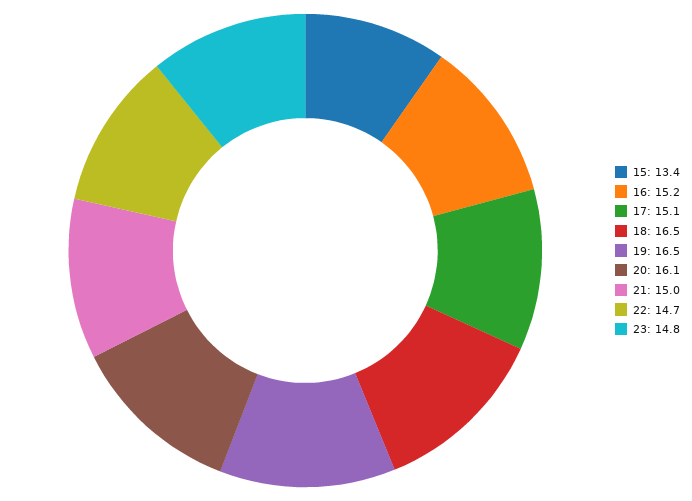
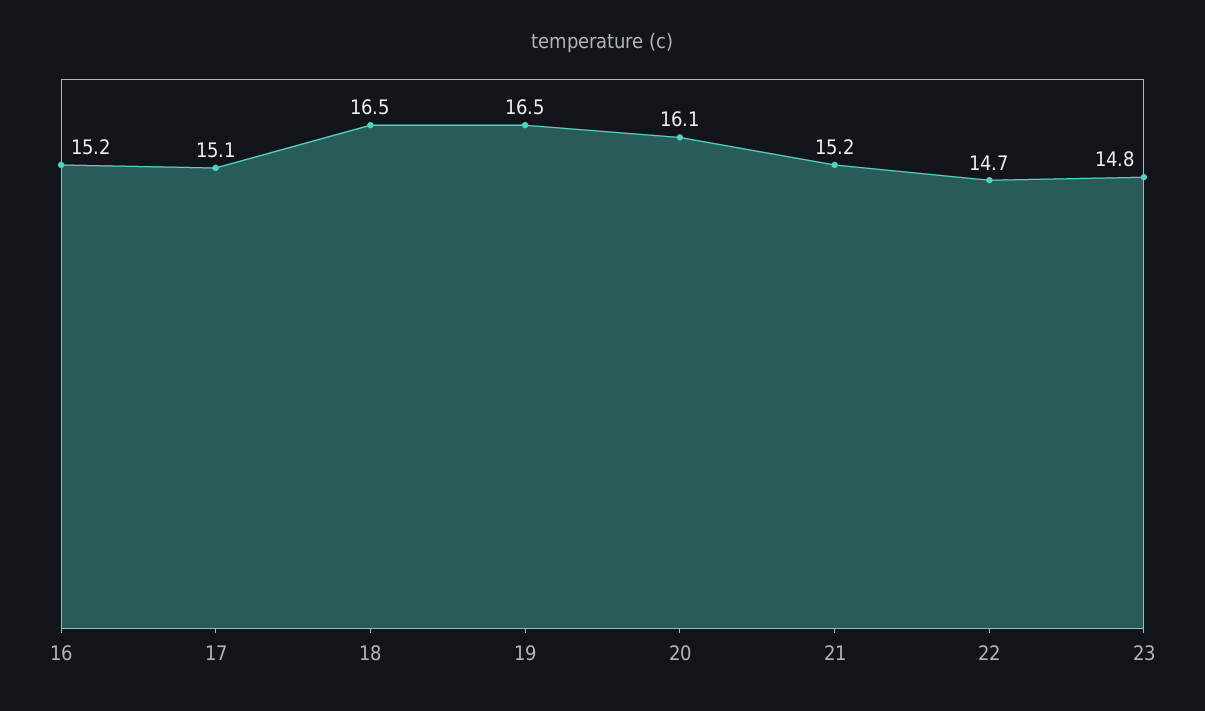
15: 13.4 -> none
21: 15 -> 15.2

